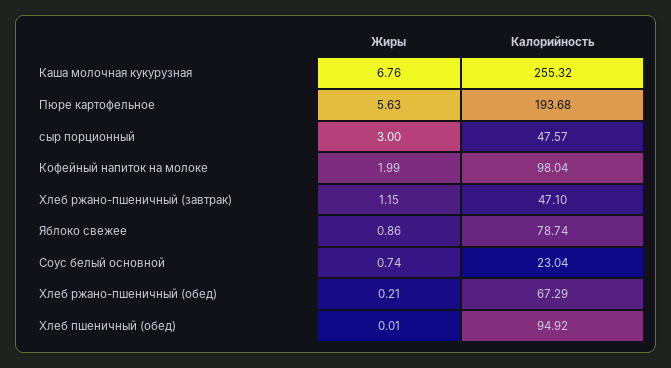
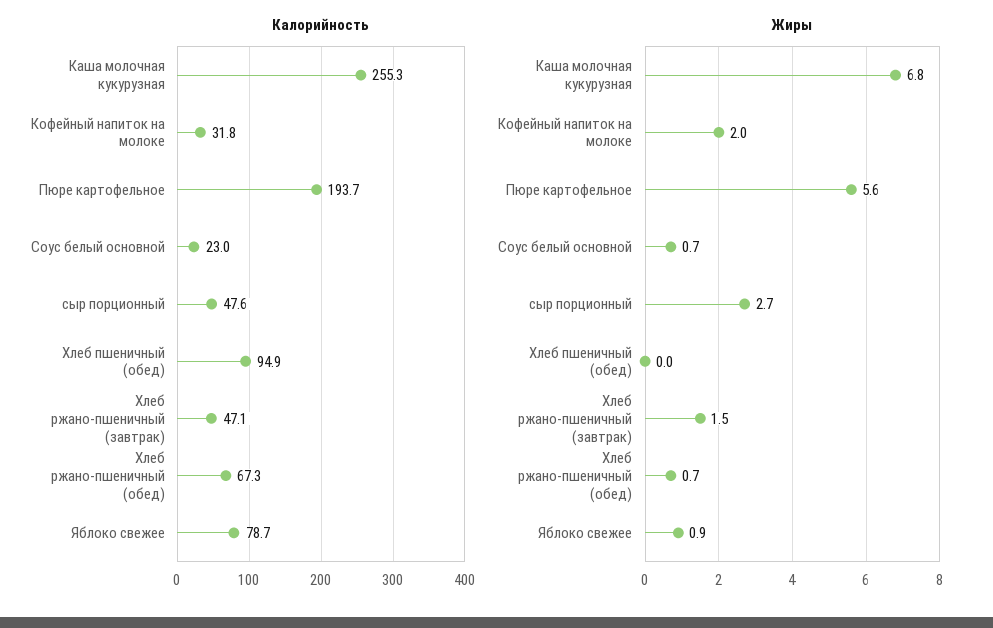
Жиры, сыр порционный: 3 -> 2.7
Калорийность, Кофейный напиток на молоке: 98.04 -> 31.8
Жиры, Хлеб ржано-пшеничный (завтрак): 1.15 -> 1.5
Жиры, Хлеб ржано-пшеничный (обед): 0.21 -> 0.7

